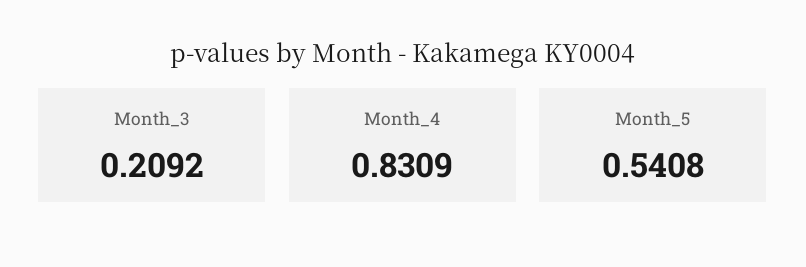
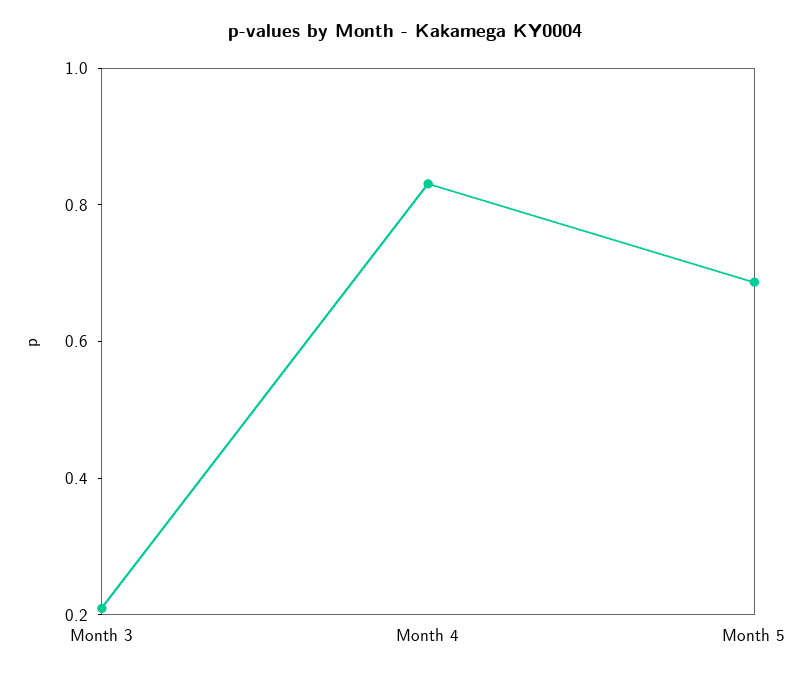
Month_5: 0.5408 -> 0.7

